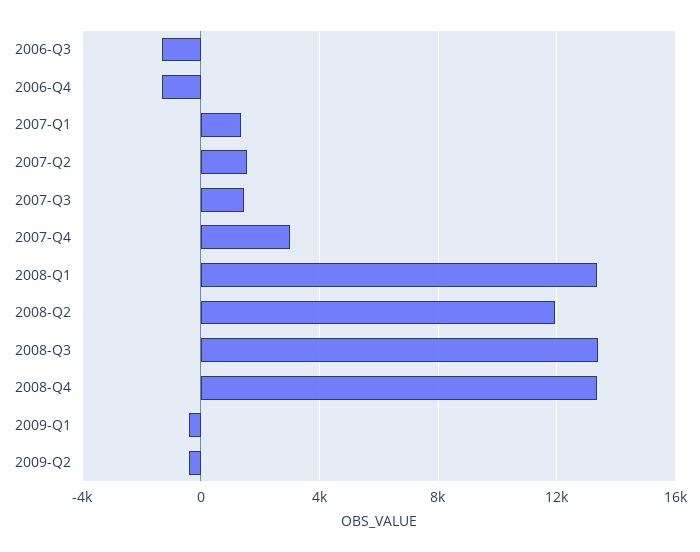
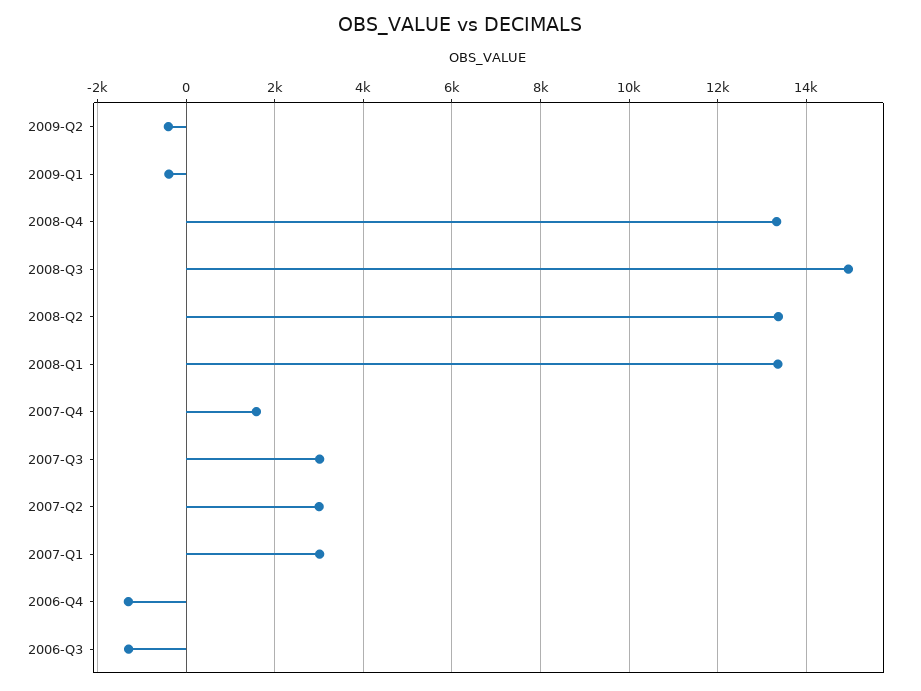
2007-Q1: 1500 -> 3000
2007-Q2: 1500 -> 3000
2007-Q3: 1500 -> 3000
2007-Q4: 3000 -> 1600
2008-Q2: 12000 -> 13400
2008-Q3: 13500 -> 15000

